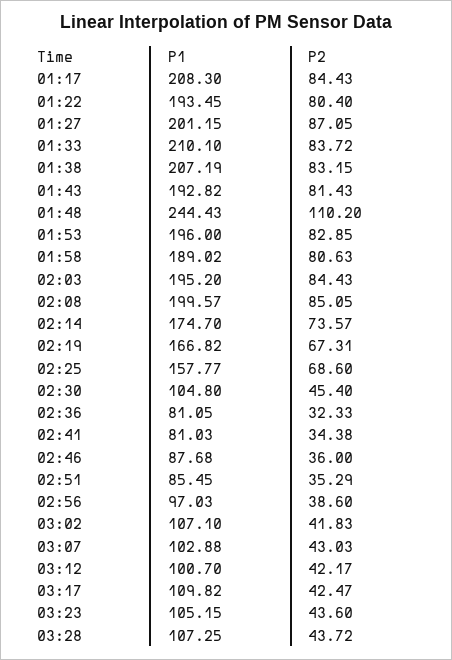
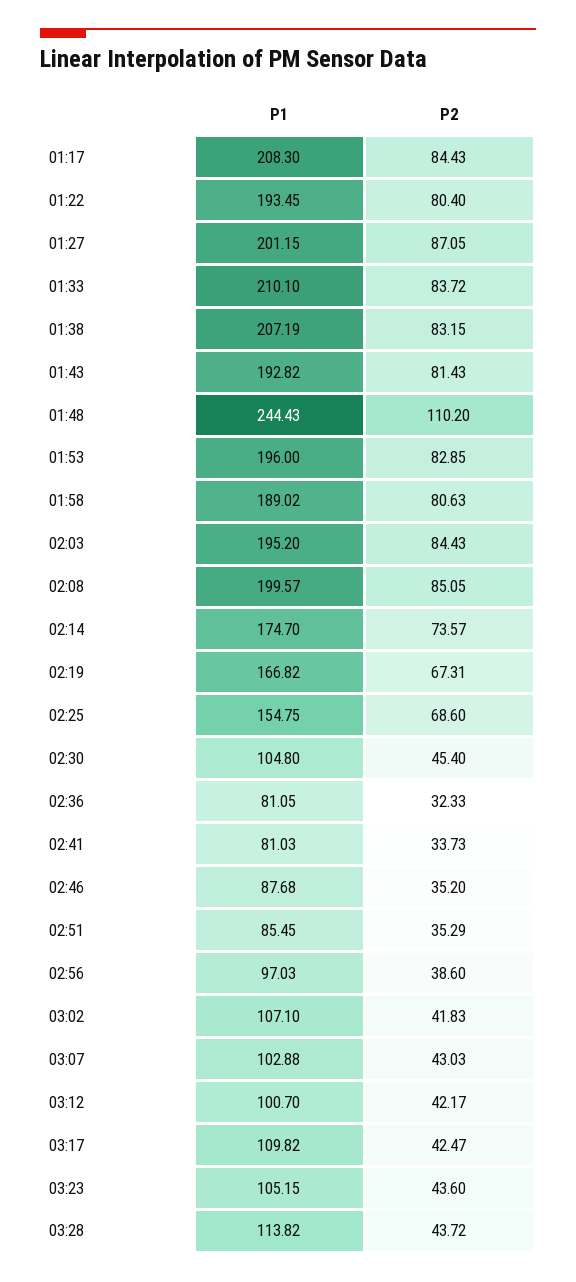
P1, 02:25: 157.77 -> 154.75
P2, 02:41: 34.38 -> 33.73
P2, 02:46: 36 -> 35.2
P1, 03:28: 107.25 -> 113.82

